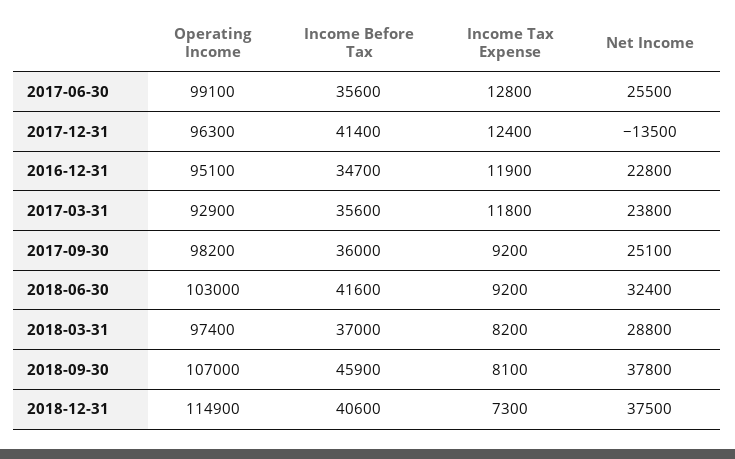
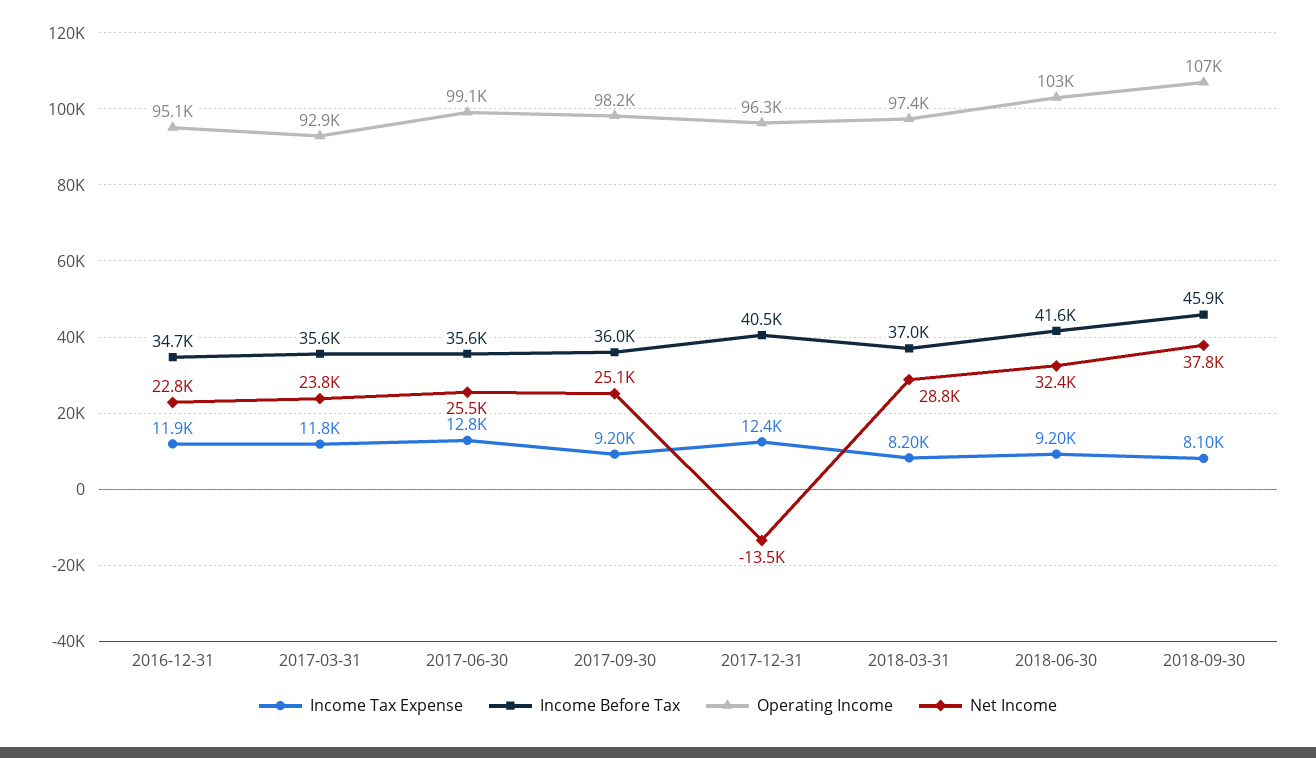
Income Before Tax, 2017-12-31: 41400 -> 40500
Operating Income, 2018-12-31: 114900 -> none
Income Before Tax, 2018-12-31: 40600 -> none
Income Tax Expense, 2018-12-31: 7300 -> none
Net Income, 2018-12-31: 37500 -> none

